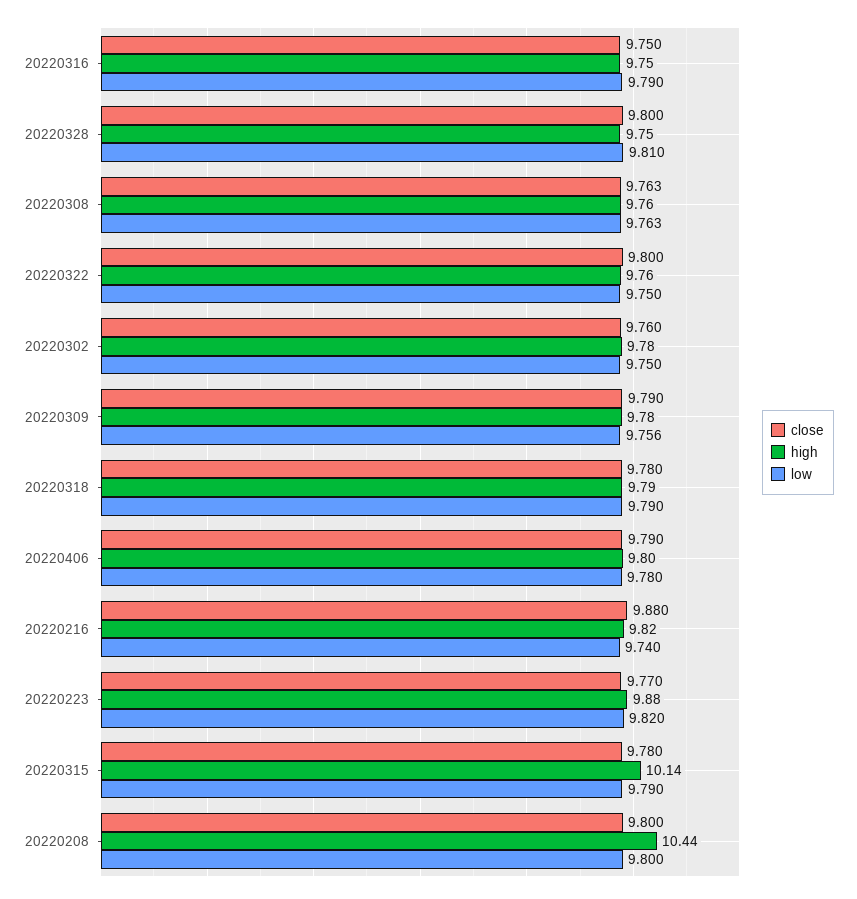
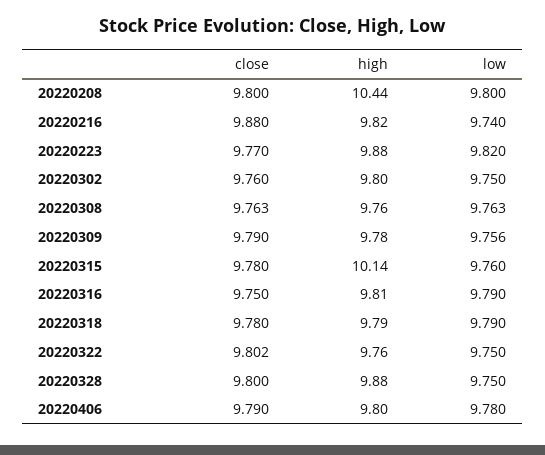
high, 20220316: 9.75 -> 9.81
high, 20220328: 9.75 -> 9.88
low, 20220328: 9.81 -> 9.75
close, 20220322: 9.8 -> 9.802
high, 20220302: 9.78 -> 9.8
low, 20220315: 9.79 -> 9.76

